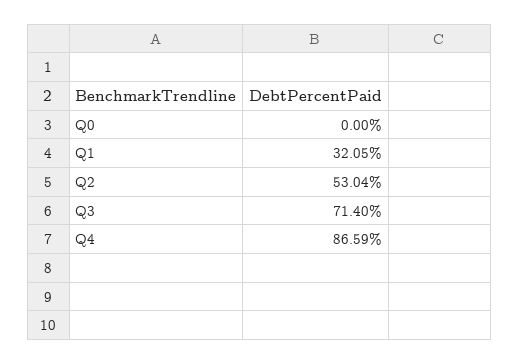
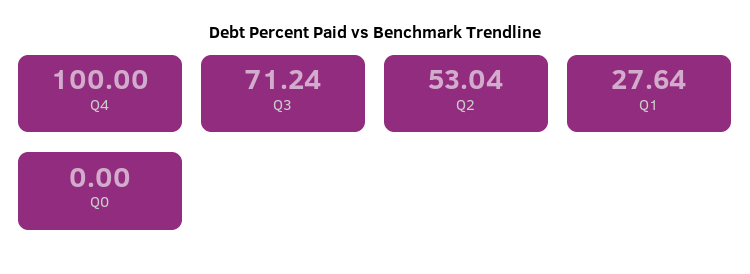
Q1: 32.05 -> 27.64
Q3: 71.4 -> 71.24
Q4: 86.59 -> 100

